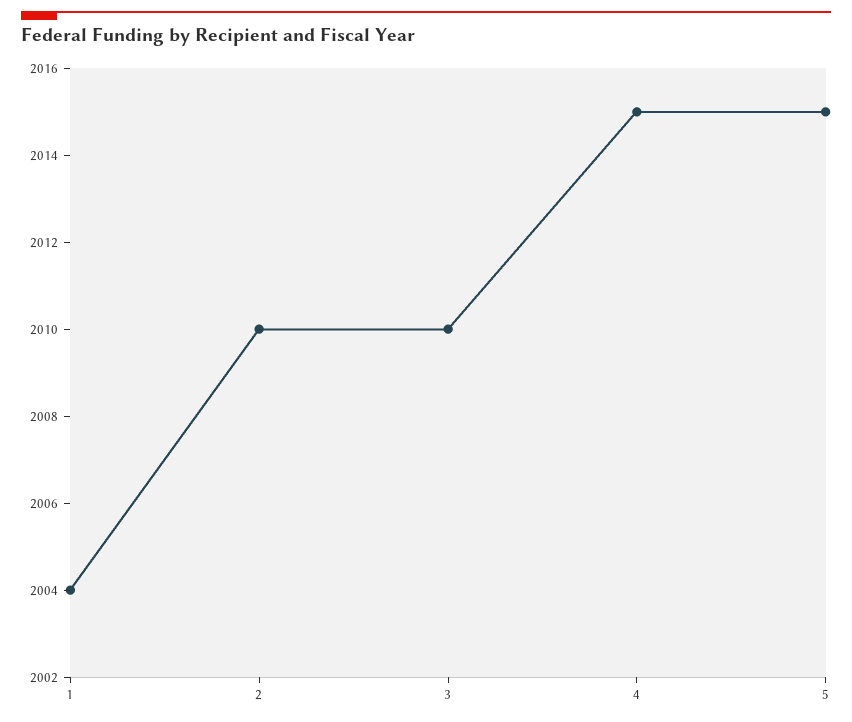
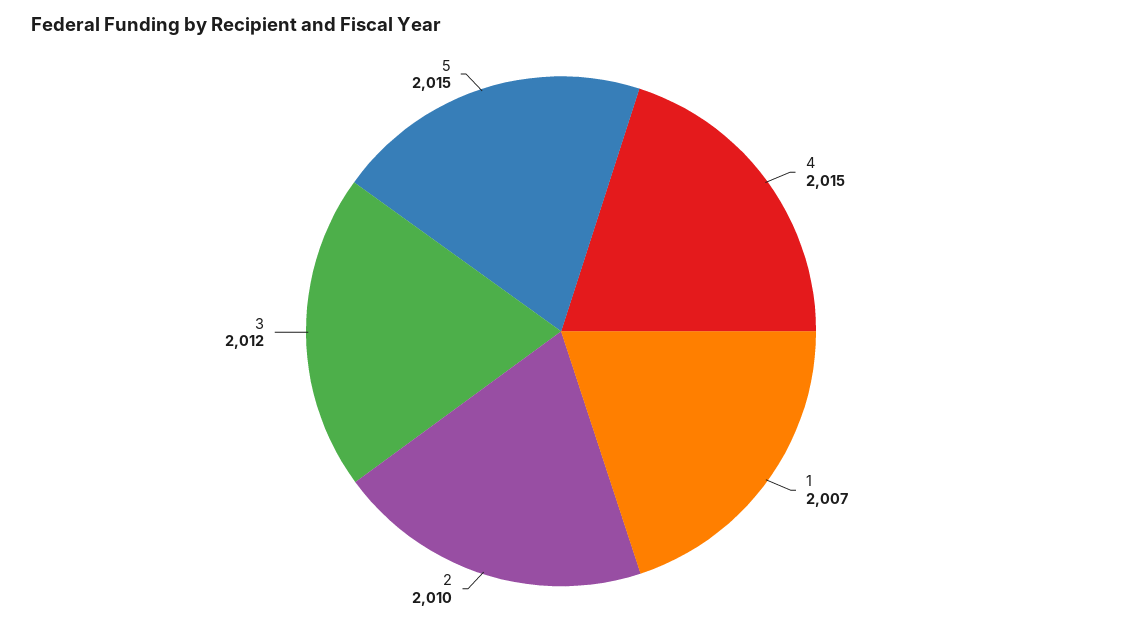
1: 2004 -> 2007
3: 2010 -> 2012

